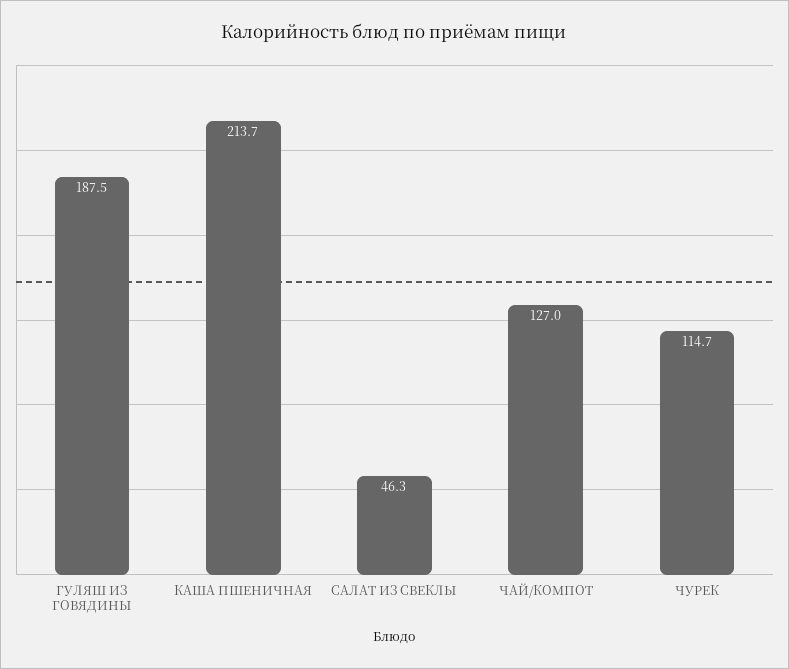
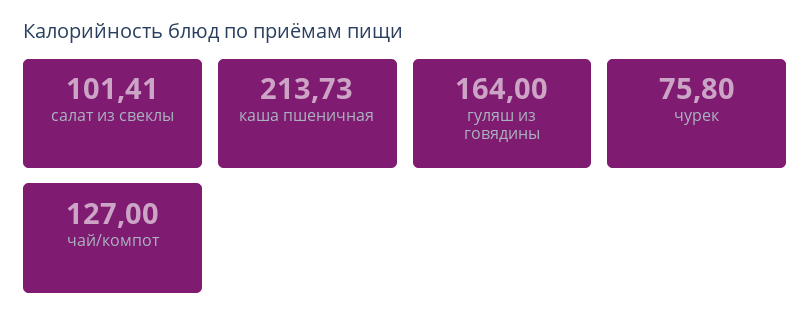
ГУЛЯШ ИЗ ГОВЯДИНЫ: 187.5 -> 164
САЛАТ ИЗ СВЕКЛЫ: 46.3 -> 101.41
ЧУРЕК: 114.7 -> 75.8

